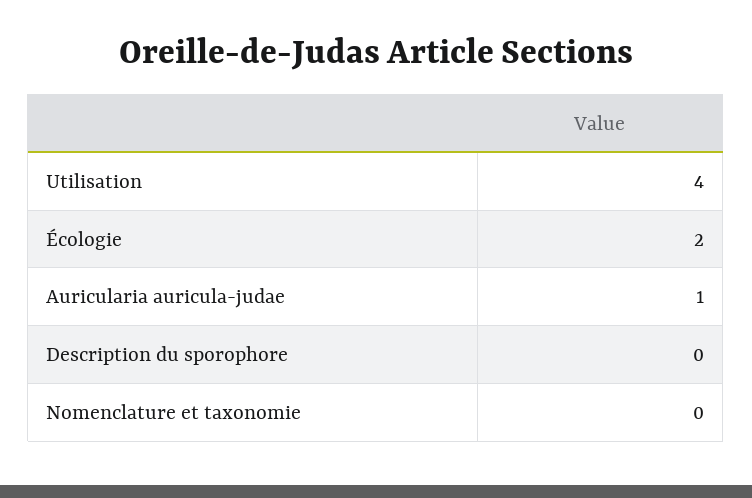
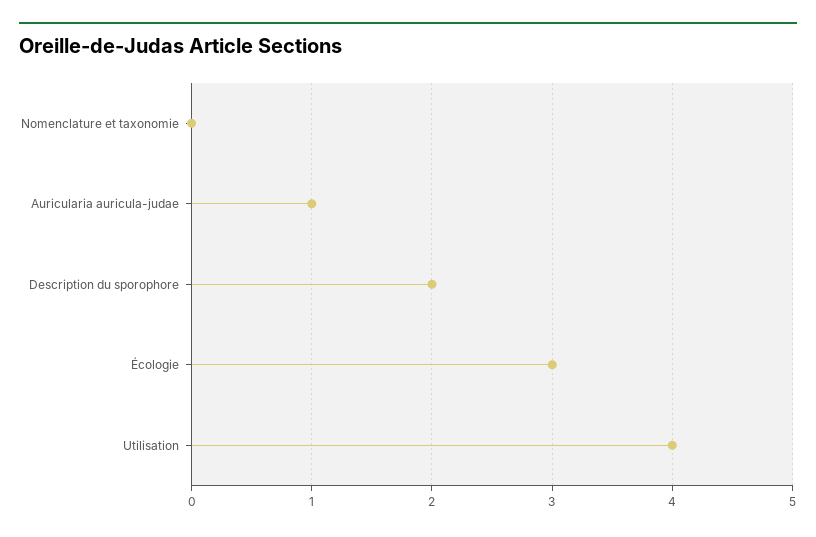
Écologie: 2 -> 3
Description du sporophore: 0 -> 2

